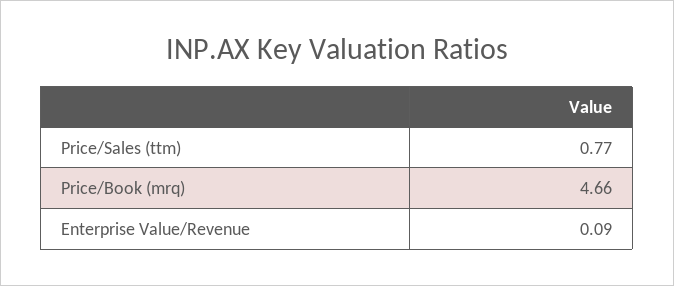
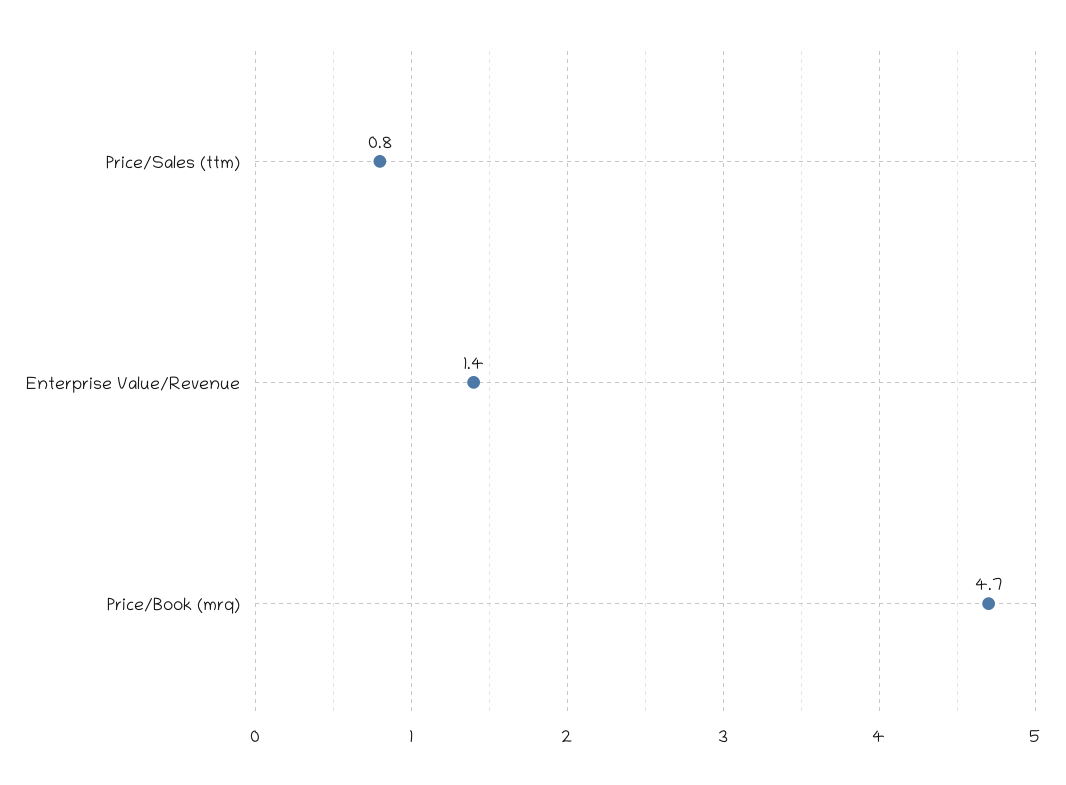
Enterprise Value/Revenue: 0.09 -> 1.4

